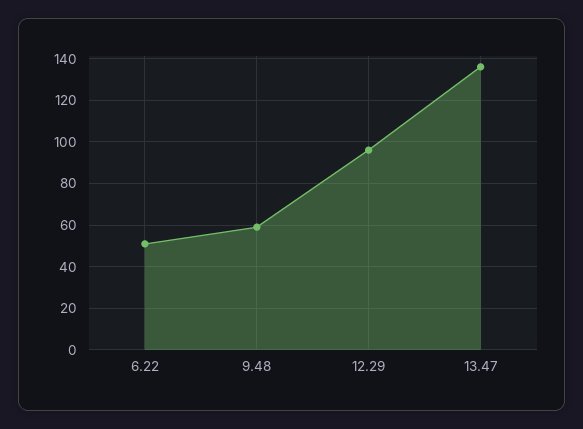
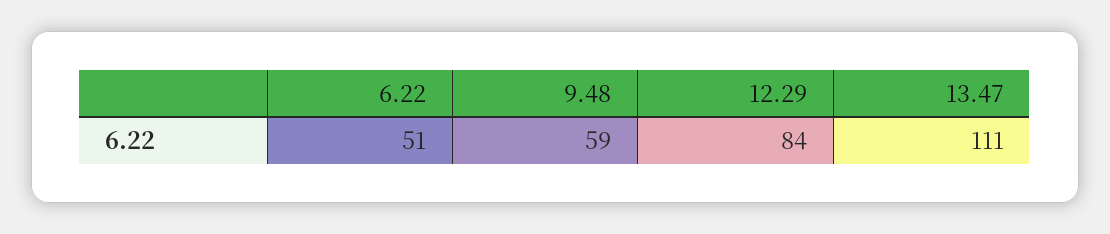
12.29: 95 -> 84
13.47: 135 -> 111

